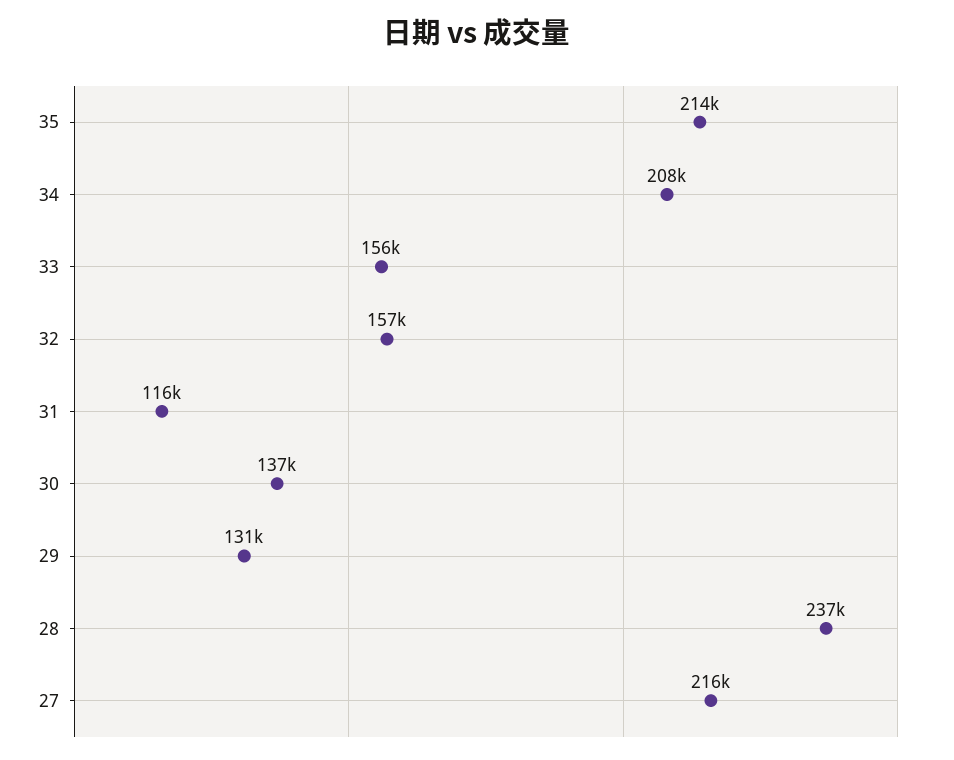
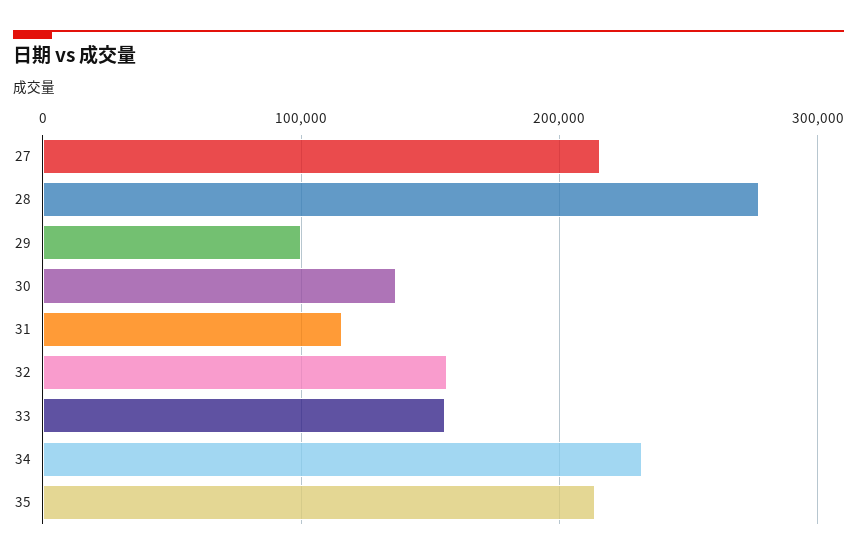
34: 208000 -> 230000
29: 131000 -> 100000
28: 237000 -> 280000

